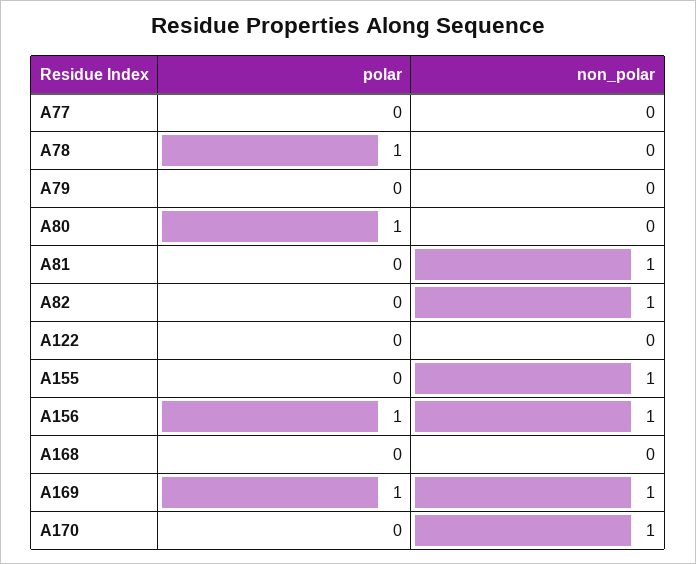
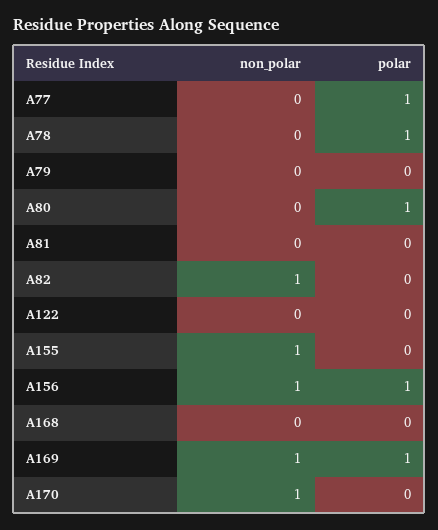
polar, A77: 0 -> 1
non_polar, A81: 1 -> 0

